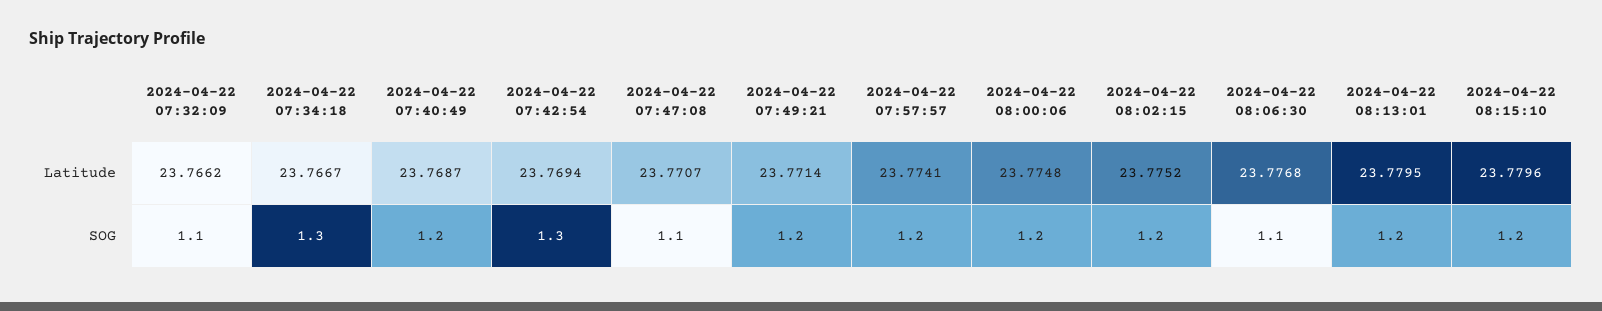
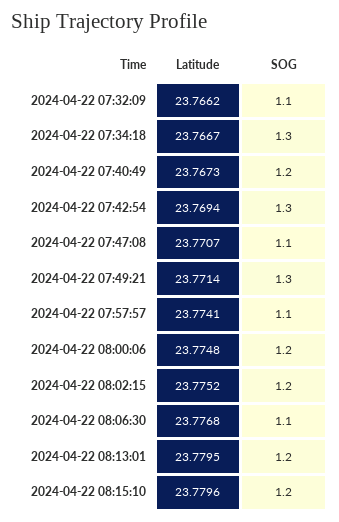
2024-04-22 07:40:49, Latitude: 23.7687 -> 23.7673
2024-04-22 07:49:21, SOG: 1.2 -> 1.3
2024-04-22 07:57:57, SOG: 1.2 -> 1.1

